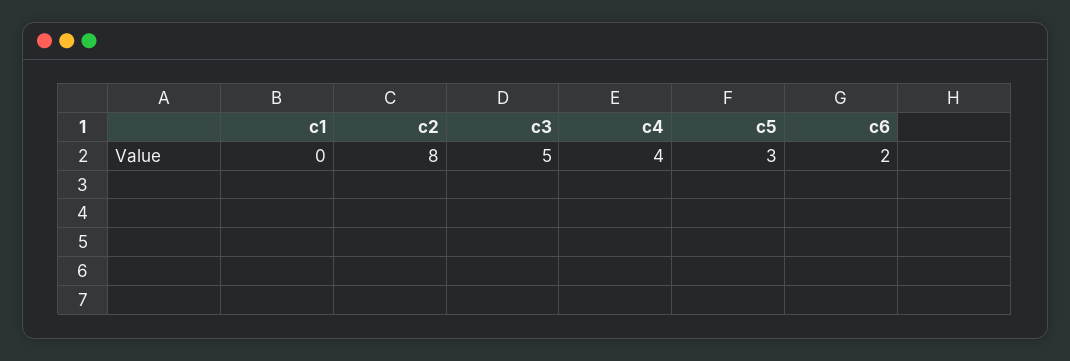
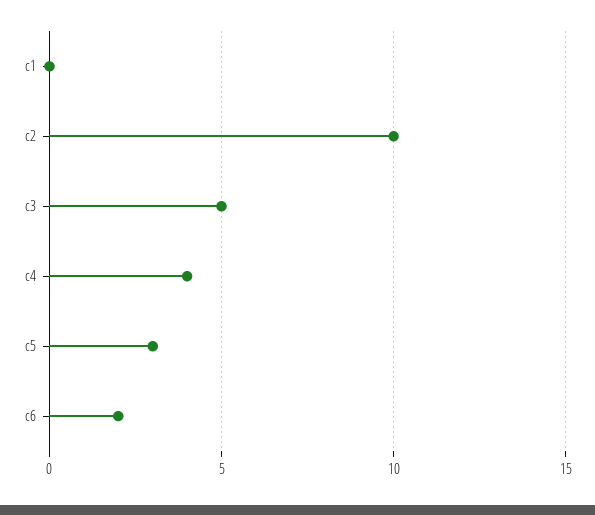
c2: 8 -> 10

